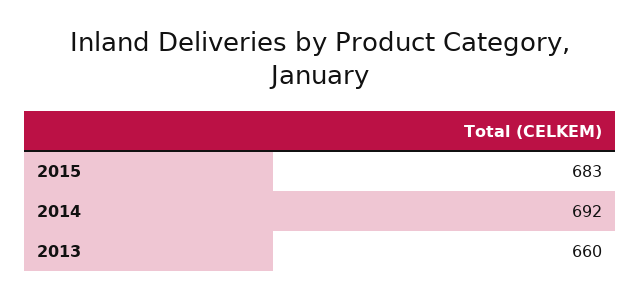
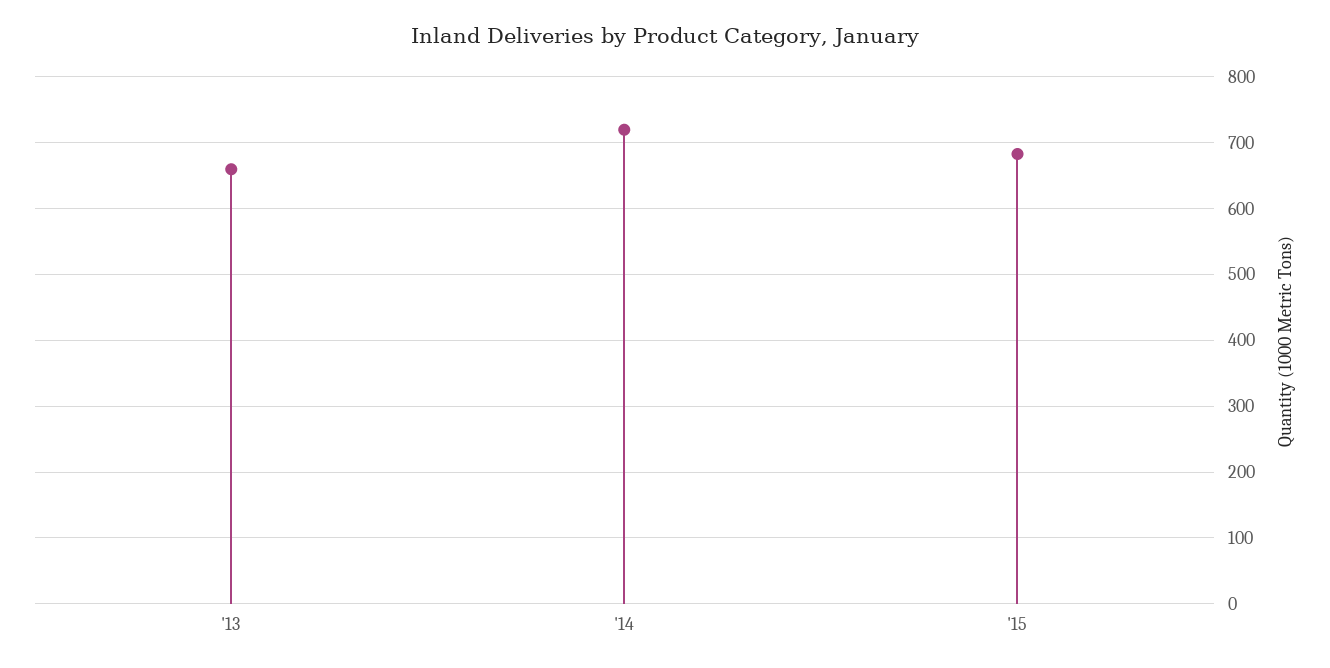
2014: 692 -> 720

